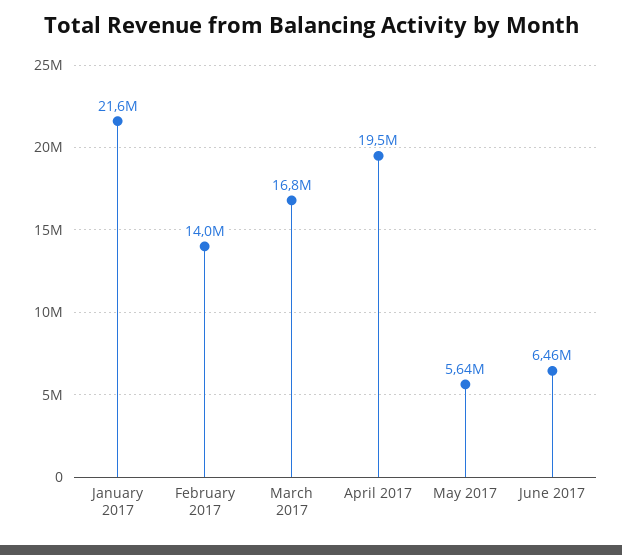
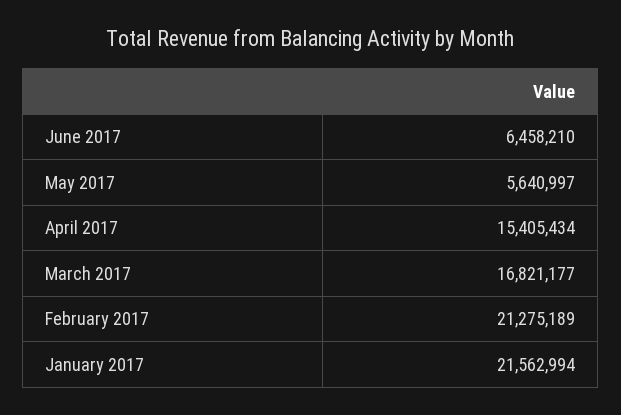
February 2017: 14000000 -> 21275189
April 2017: 19500000 -> 15405434

